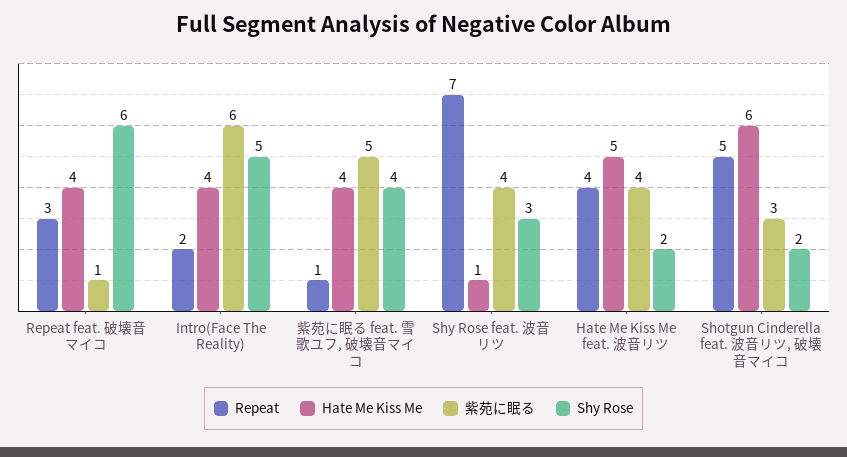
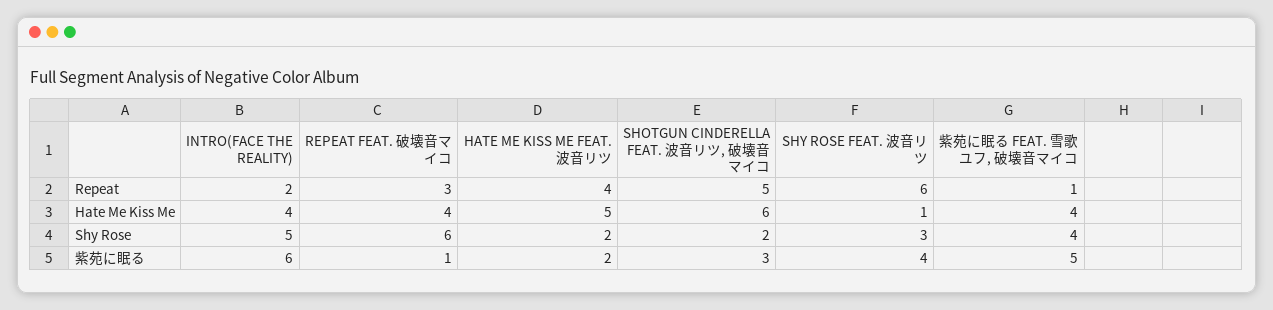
Repeat, Shy Rose feat. 波音リツ: 7 -> 6
紫苑に眠る, Hate Me Kiss Me feat. 波音リツ: 4 -> 2

